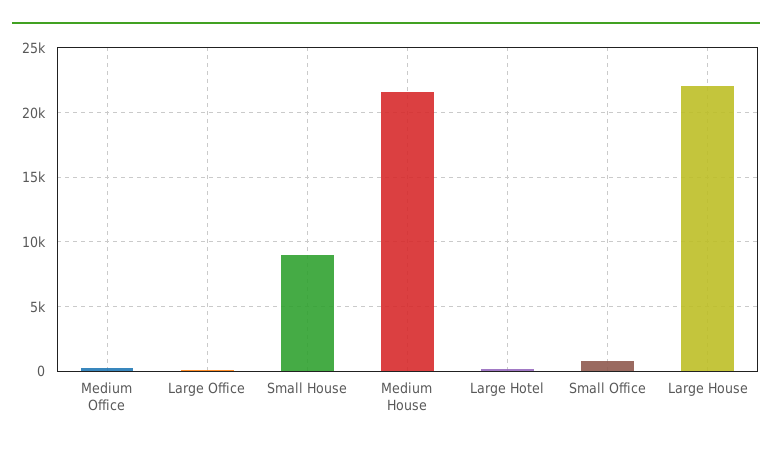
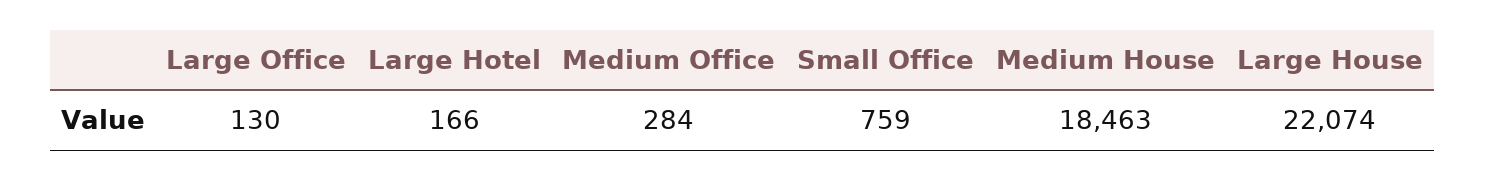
Small House: 9000 -> none
Medium House: 21500 -> 18463

